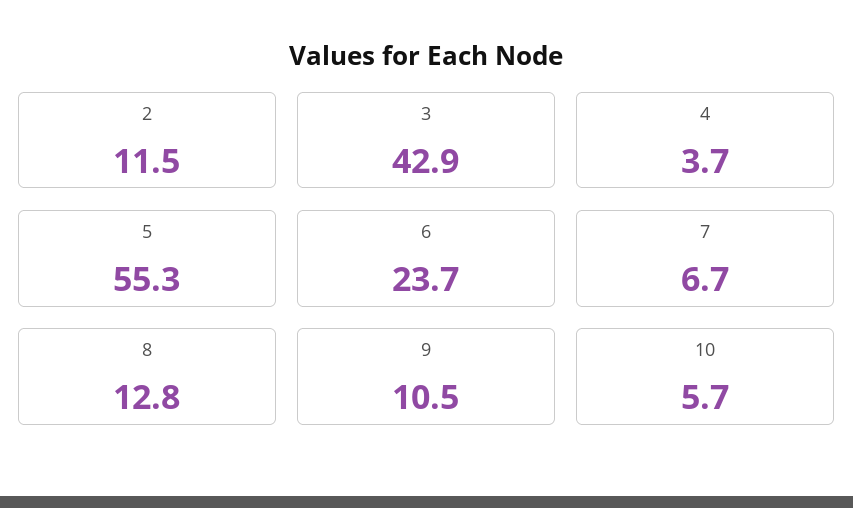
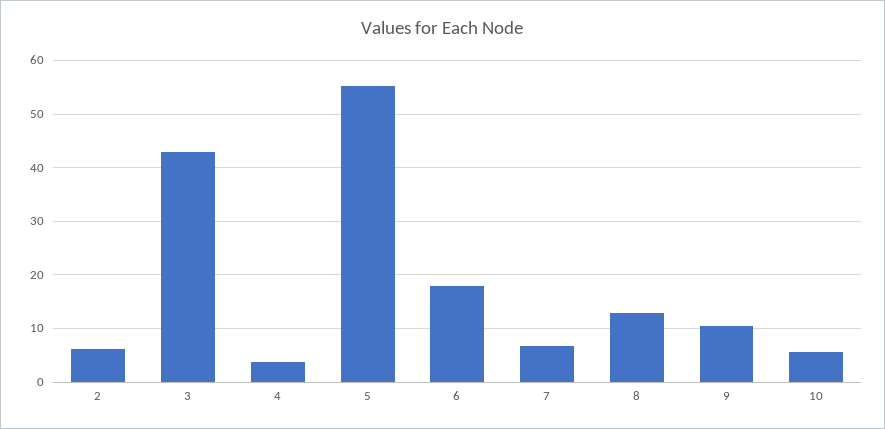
2: 11.5 -> 6
6: 23.7 -> 18

